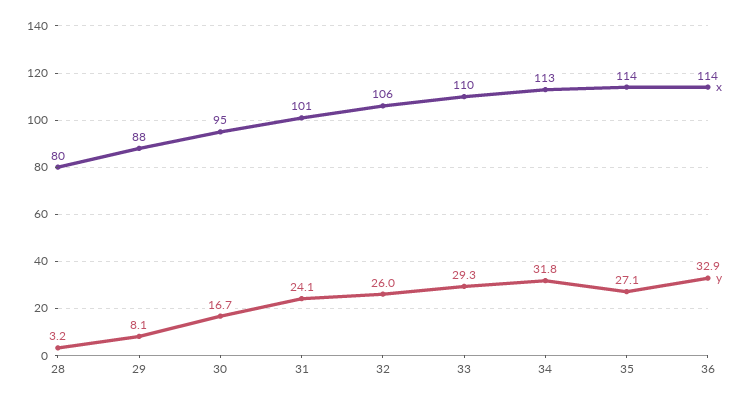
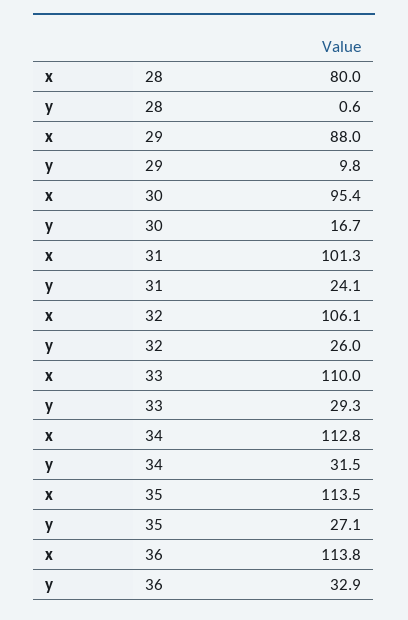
y, 28: 3.2 -> 0.6
y, 29: 8.1 -> 9.8
y, 34: 31.8 -> 31.5

